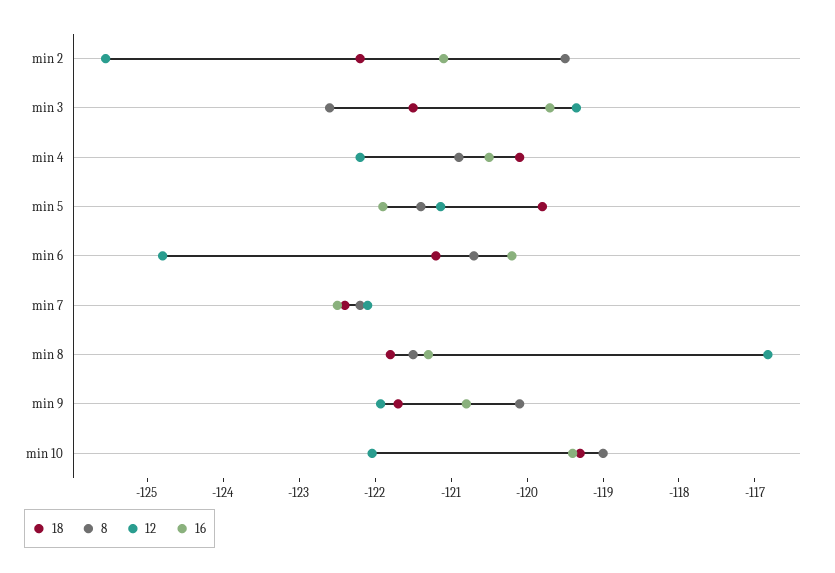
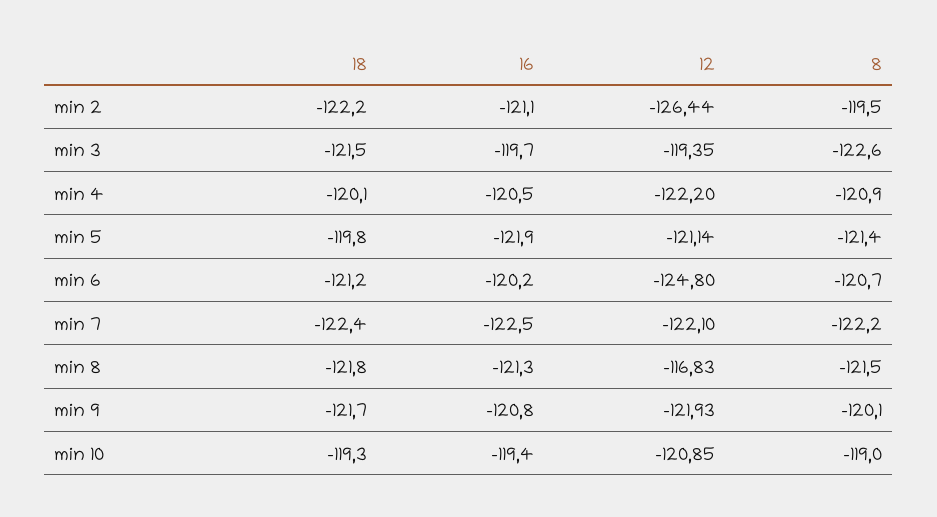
12, min 2: -125.6 -> -126.44
12, min 10: -122 -> -120.85

